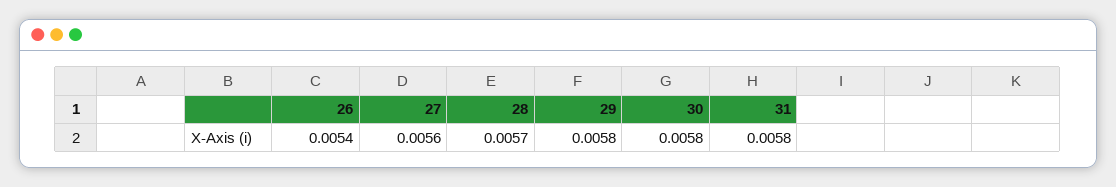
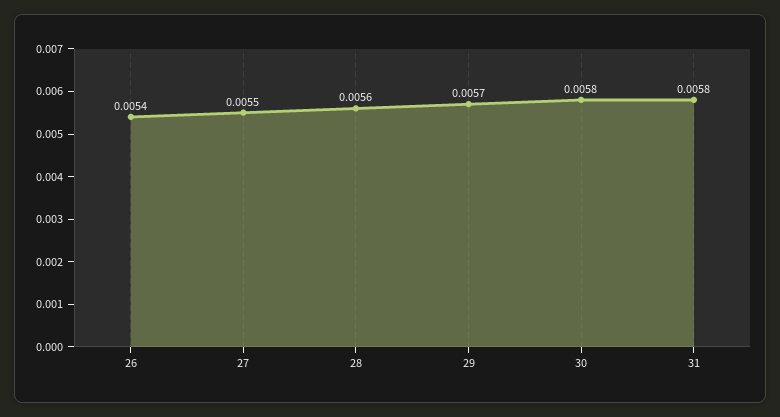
27: 0.0056 -> 0.0055
28: 0.0057 -> 0.0056
29: 0.0058 -> 0.0057

